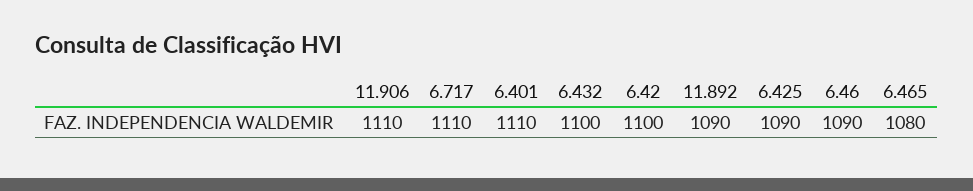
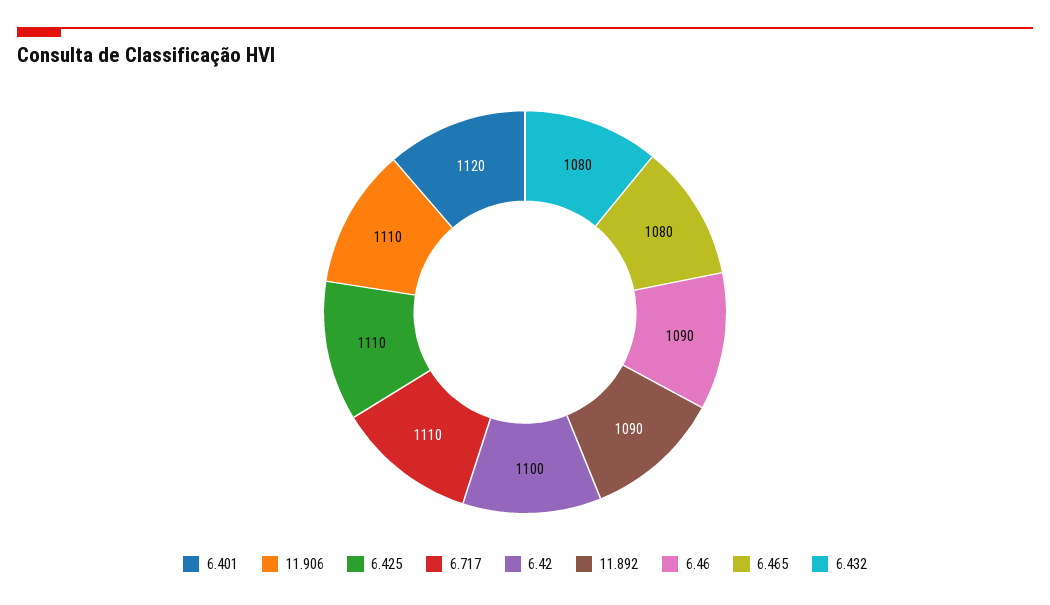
6.401: 1110 -> 1120
6.432: 1100 -> 1080
6.425: 1090 -> 1110

